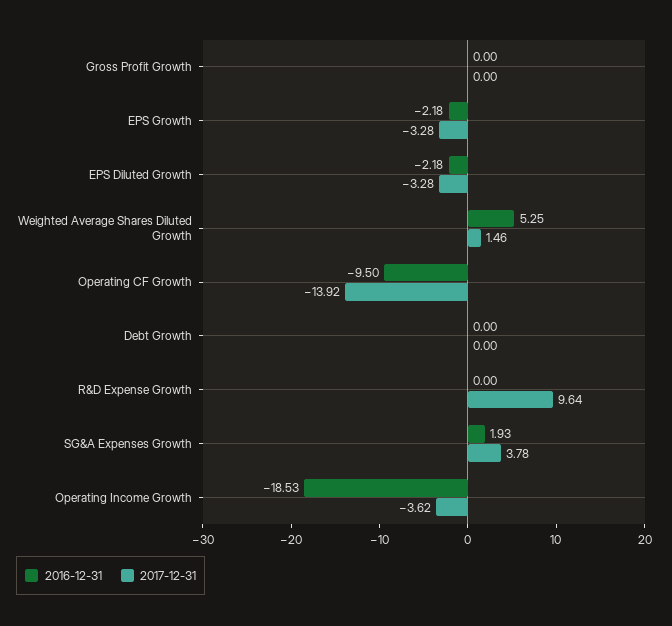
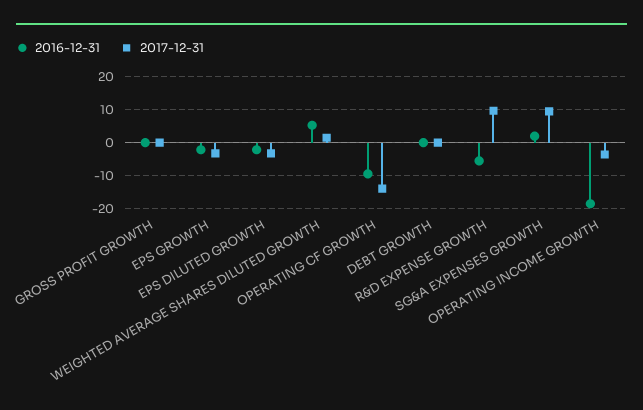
2016-12-31, R&D Expense Growth: 0 -> -6
2017-12-31, SG&A Expenses Growth: 3.78 -> 10

